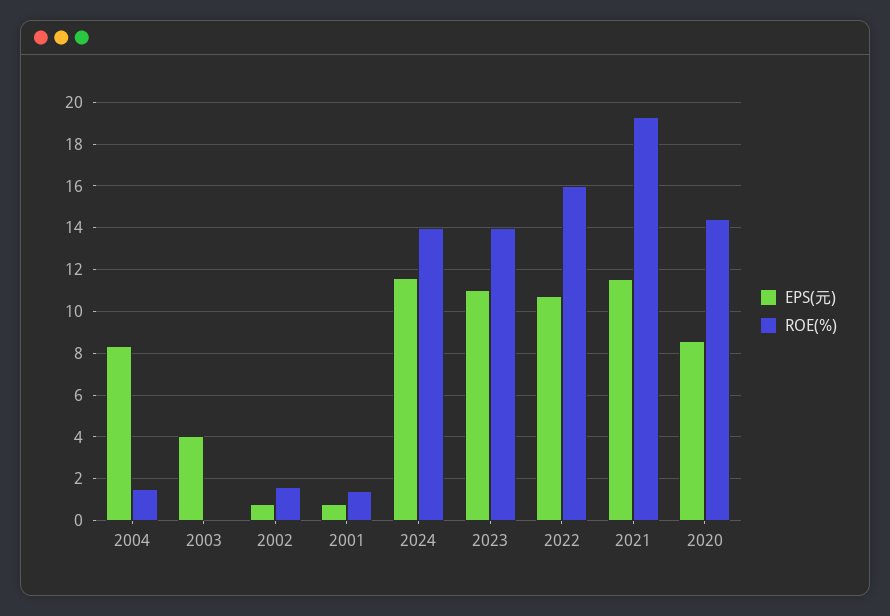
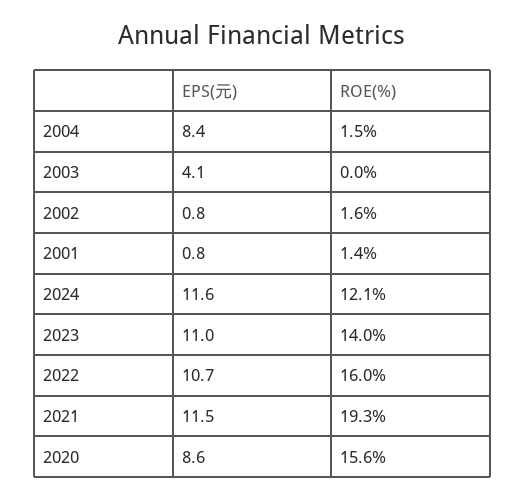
ROE(%), 2024: 14 -> 12.1
ROE(%), 2020: 14.5 -> 15.6

